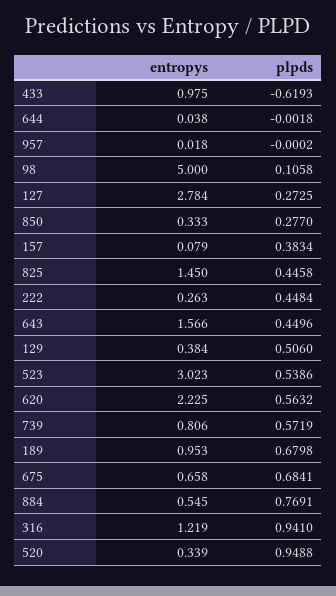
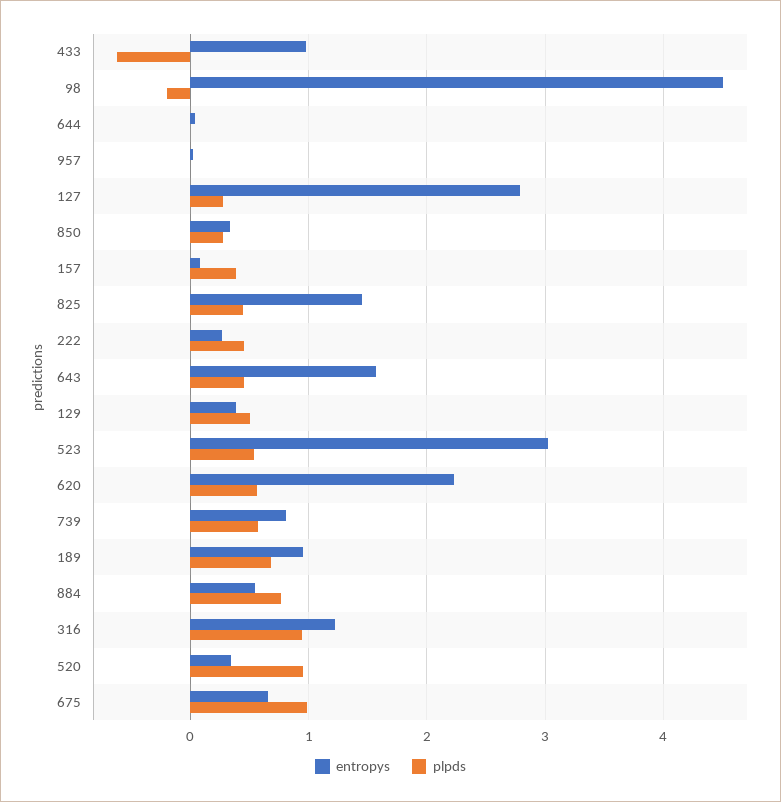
entropys, 98: 5 -> 4.5
plpds, 98: 0.1058 -> -0.2
plpds, 675: 0.6841 -> 1

